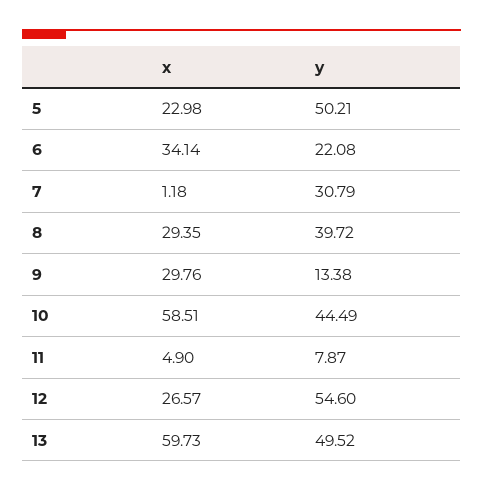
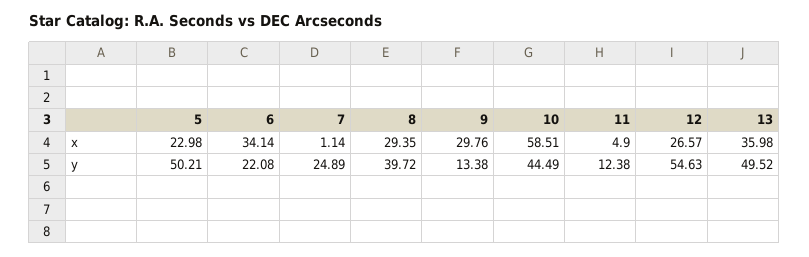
x, 7: 1.18 -> 1.14
y, 7: 30.79 -> 24.89
y, 11: 7.87 -> 12.38
y, 12: 54.6 -> 54.63
x, 13: 59.73 -> 35.98

